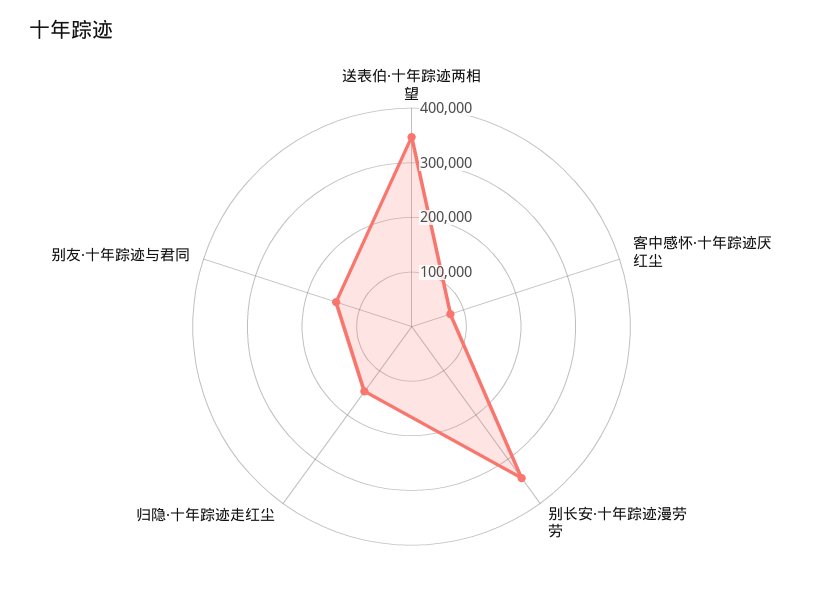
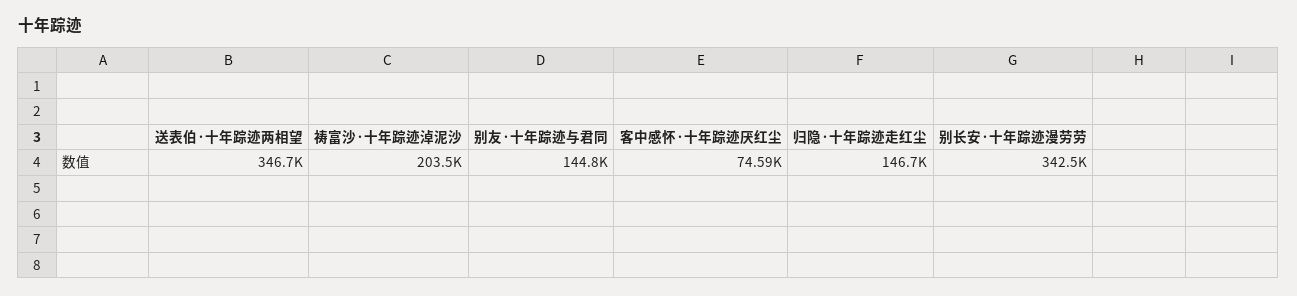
祷富沙·十年踪迹淖泥沙: none -> 203500

